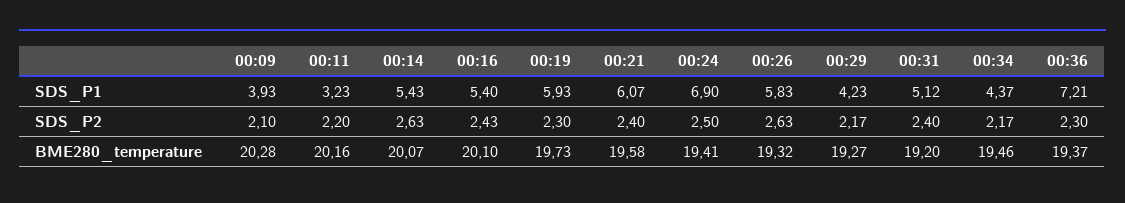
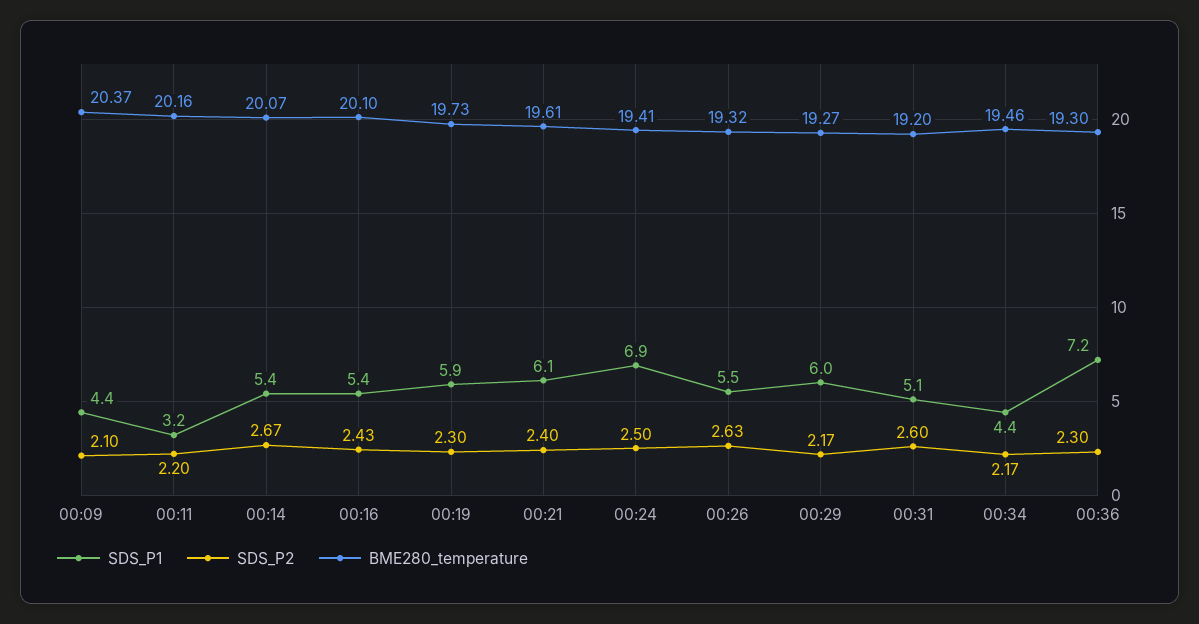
SDS_P1, 00:09: 3.93 -> 4.4
SDS_P1, 00:26: 5.83 -> 5.5
SDS_P1, 00:29: 4.23 -> 6
SDS_P2, 00:14: 2.63 -> 2.67
SDS_P2, 00:31: 2.4 -> 2.6
BME280_temperature, 00:09: 20.28 -> 20.37
BME280_temperature, 00:21: 19.58 -> 19.61
BME280_temperature, 00:36: 19.37 -> 19.3

